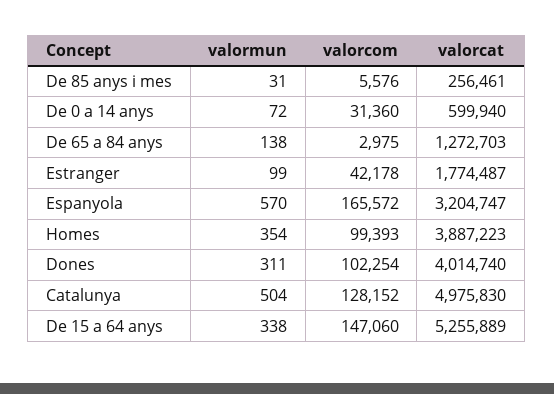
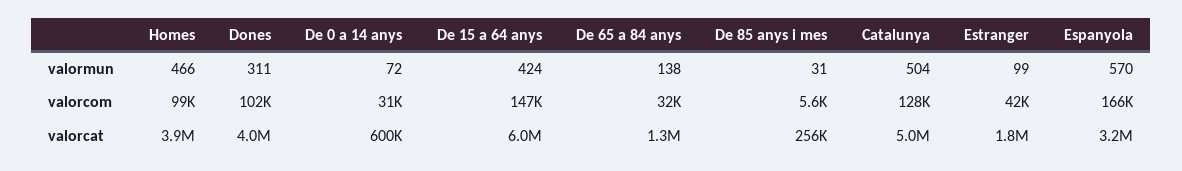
valorcom, De 65 a 84 anys: 2975 -> 32000
valormun, Homes: 354 -> 466
valormun, De 15 a 64 anys: 338 -> 424
valorcat, De 15 a 64 anys: 5255889 -> 6000000

